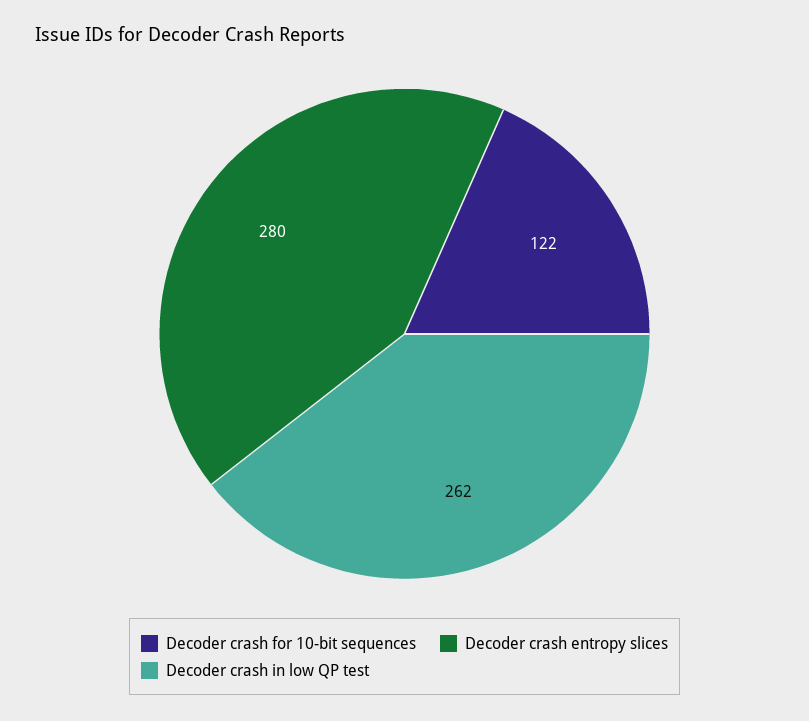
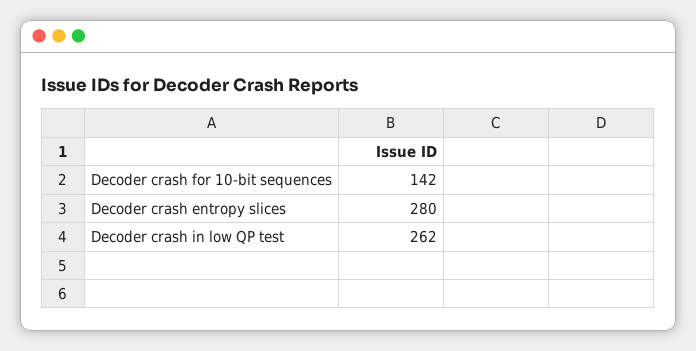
Decoder crash for 10-bit sequences: 122 -> 142

